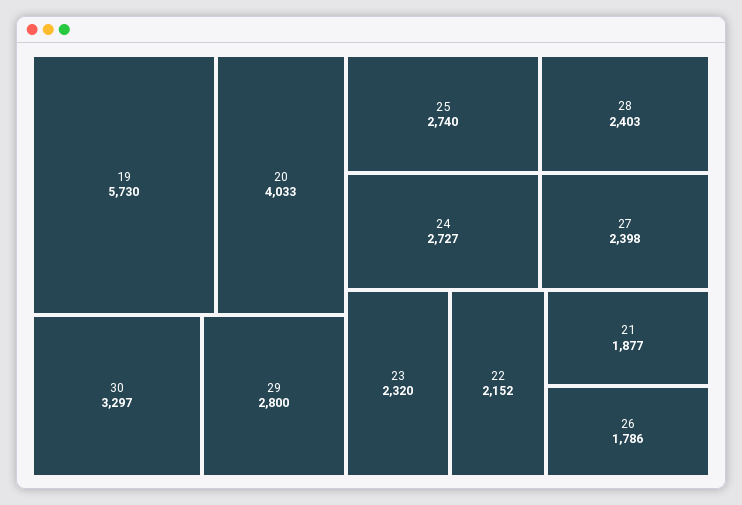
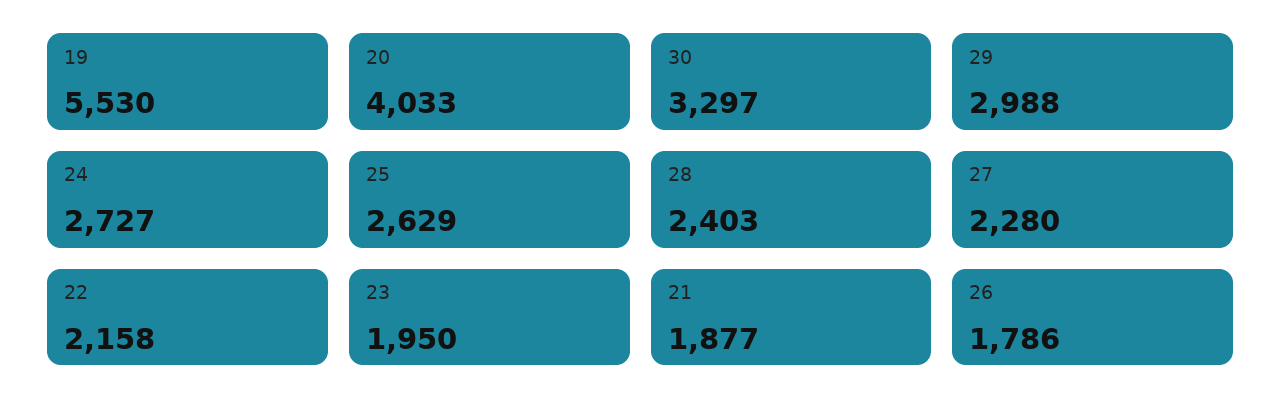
19: 5730 -> 5530
29: 2800 -> 2988
25: 2740 -> 2629
27: 2398 -> 2280
23: 2320 -> 1950
22: 2152 -> 2158

